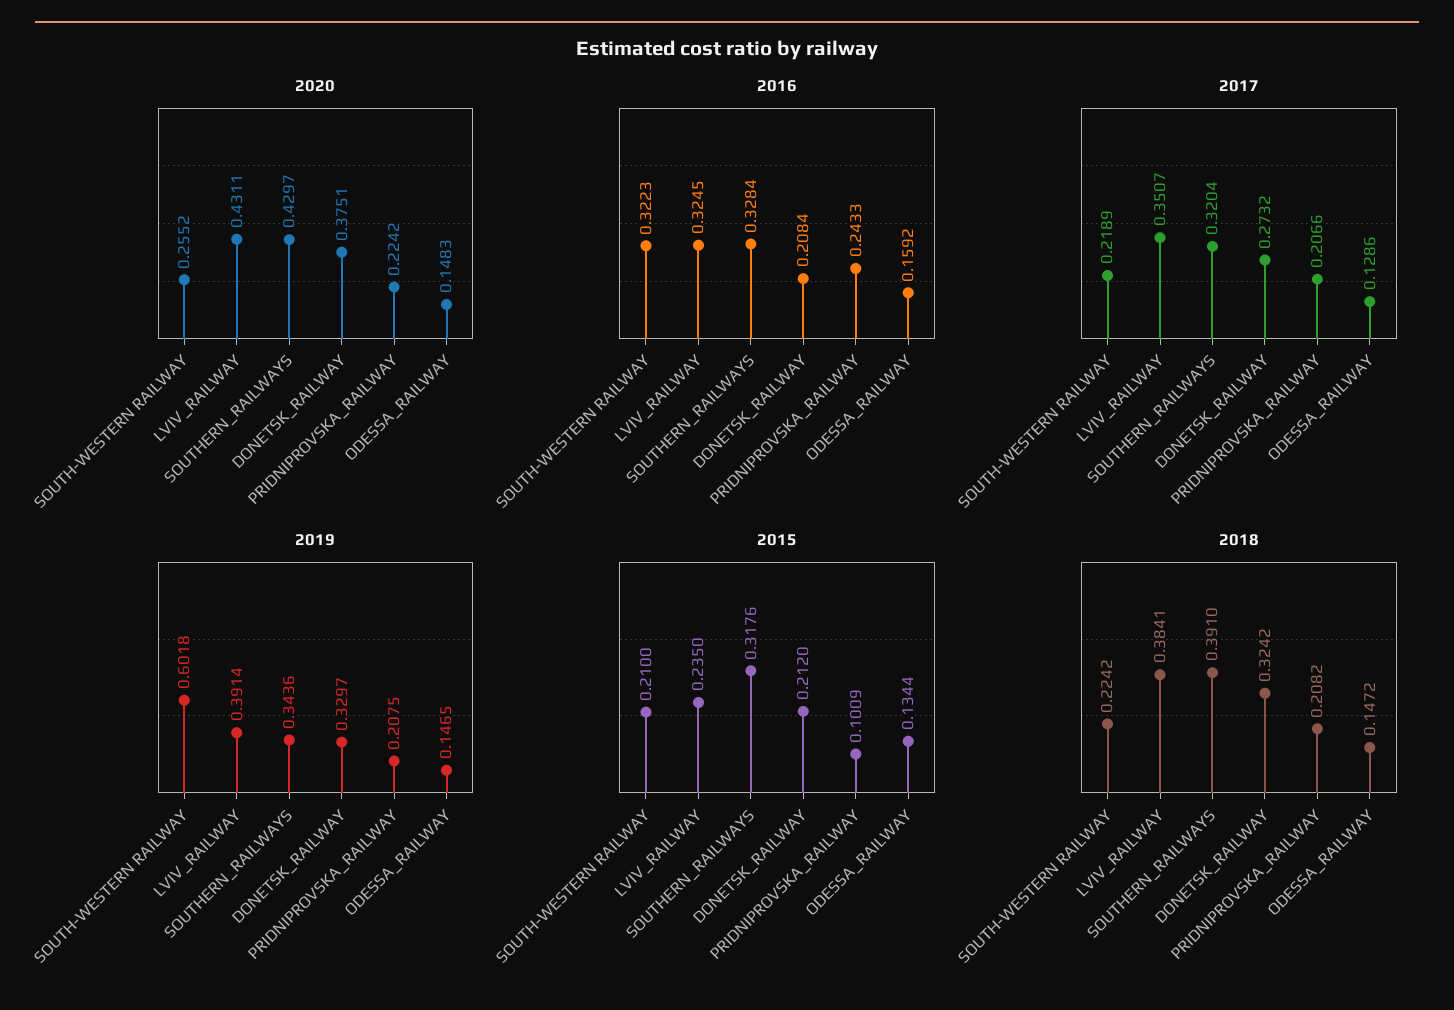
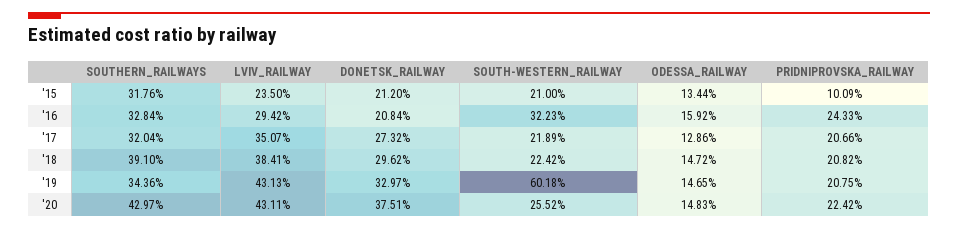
2016, LVIV_RAILWAY: 0.3245 -> 0.2942
2019, LVIV_RAILWAY: 0.3914 -> 0.4313
2018, DONETSK_RAILWAY: 0.3242 -> 0.2962

